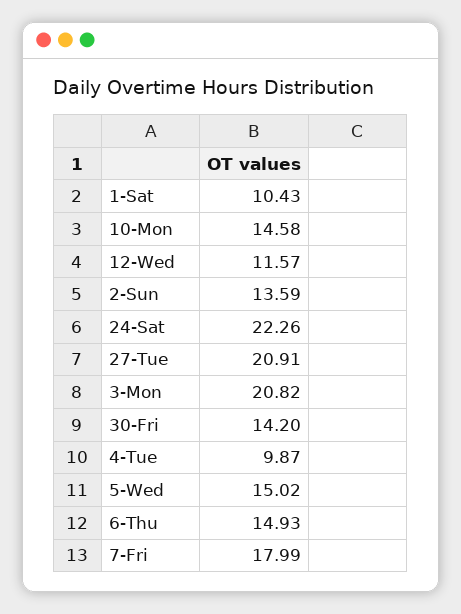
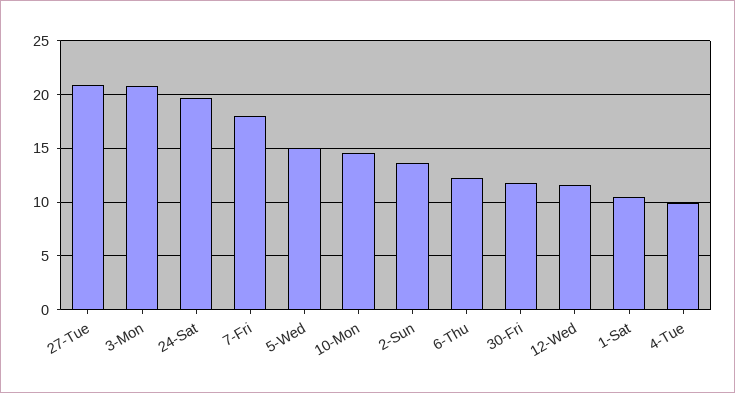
24-Sat: 22.26 -> 20
30-Fri: 14.2 -> 12
6-Thu: 14.93 -> 12

